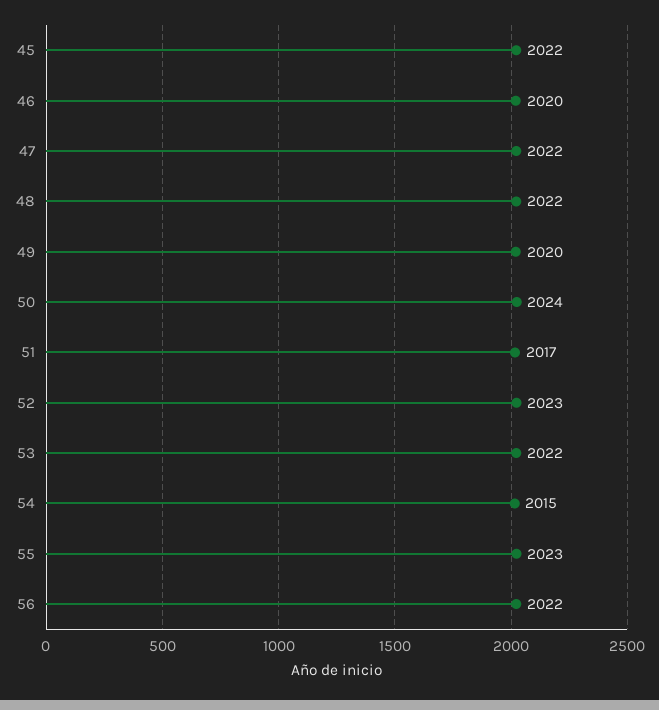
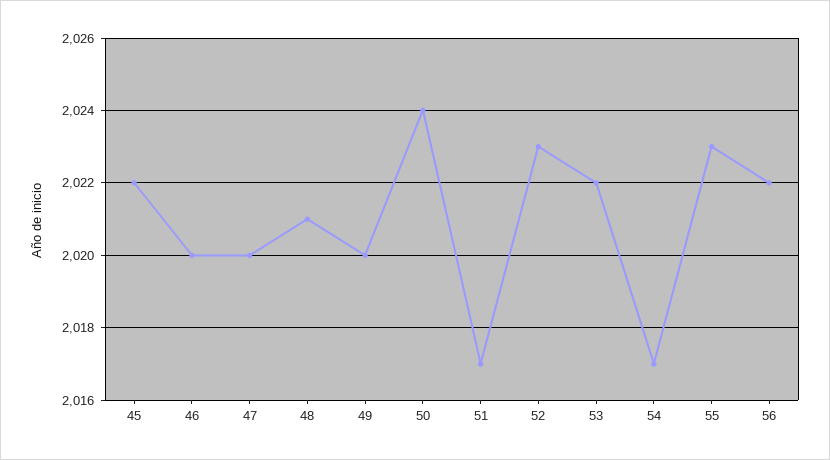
47: 2022 -> 2020
48: 2022 -> 2021
54: 2015 -> 2017

